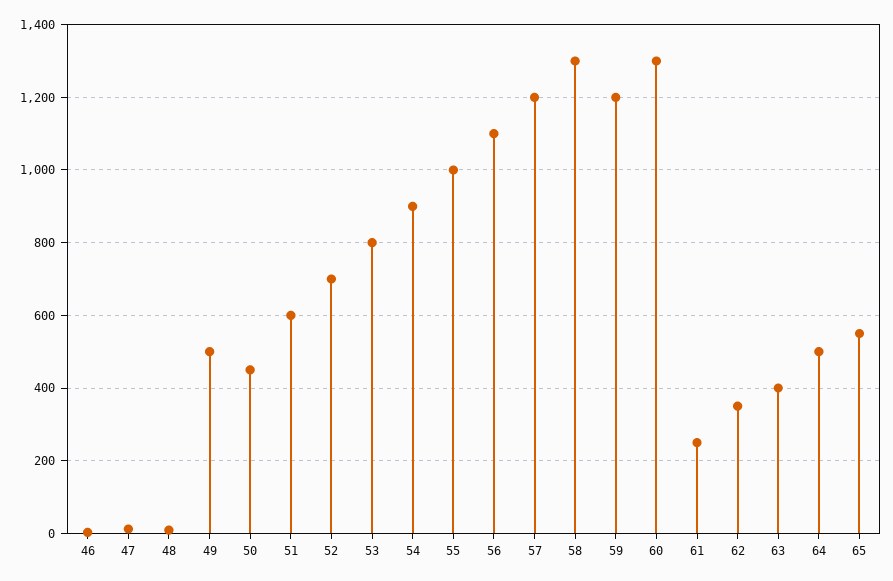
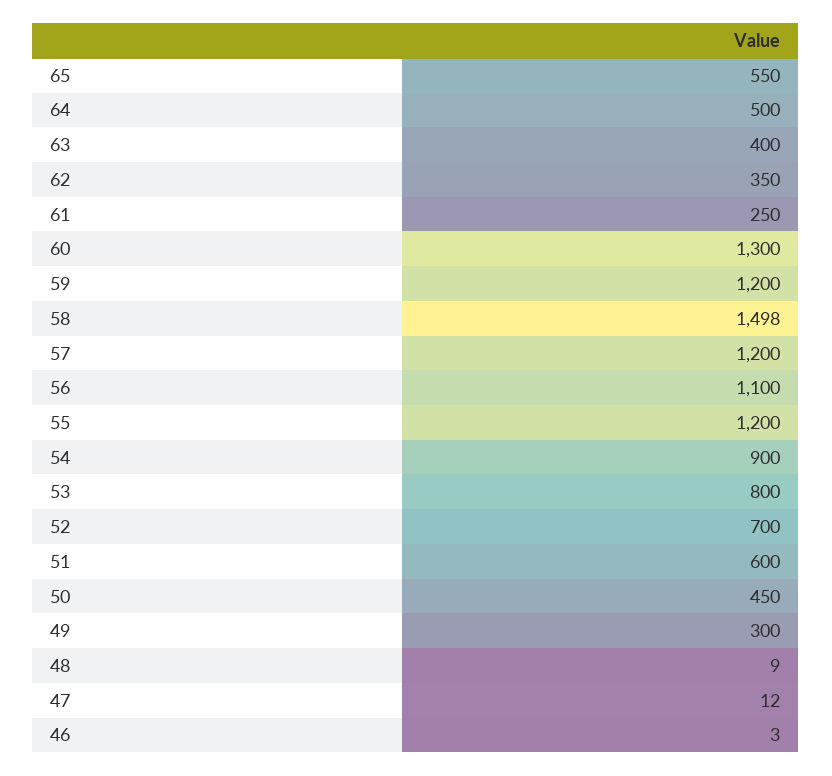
49: 500 -> 300
55: 1000 -> 1200
58: 1300 -> 1498

